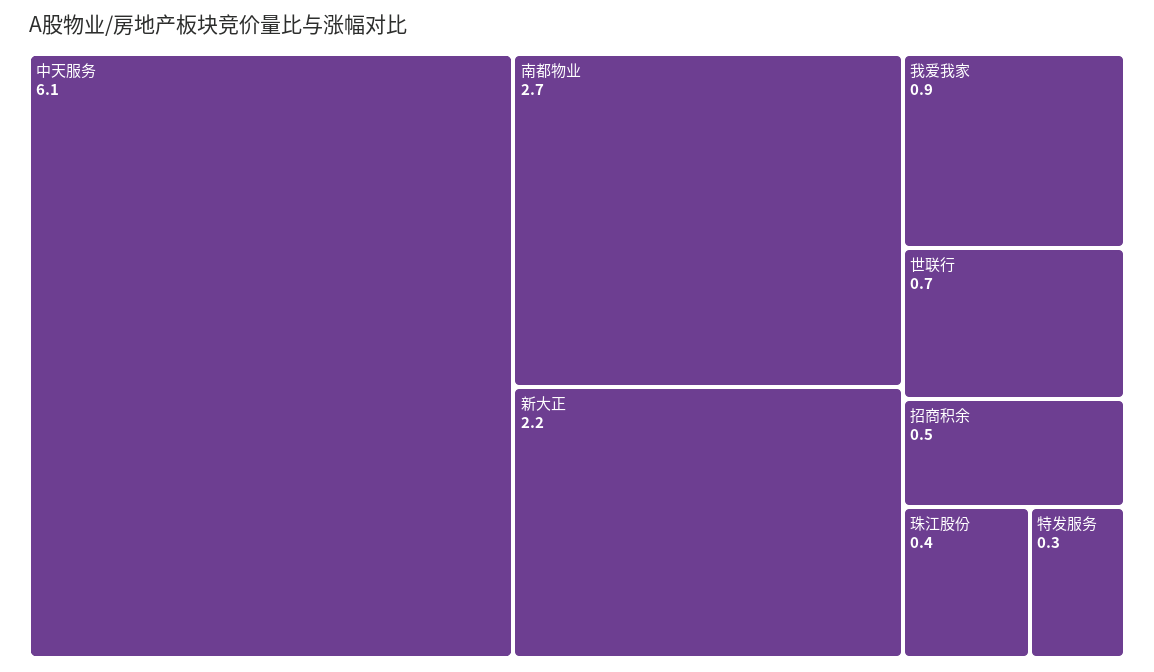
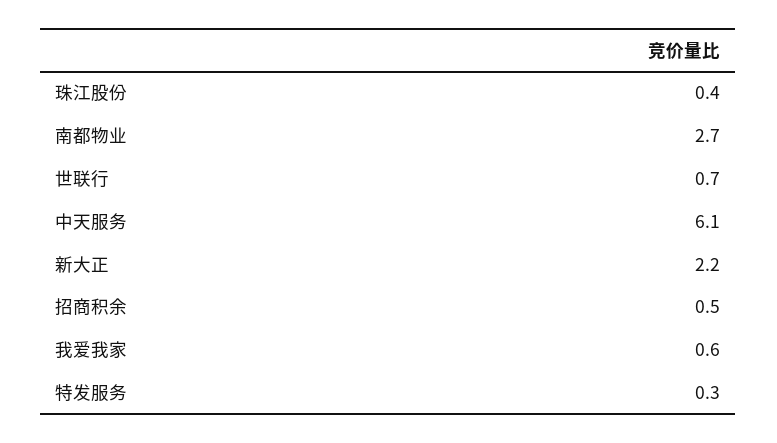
我爱我家: 0.9 -> 0.6

